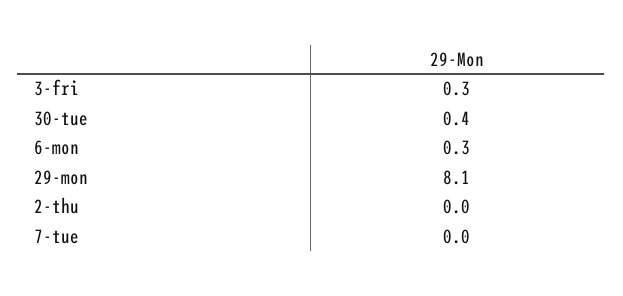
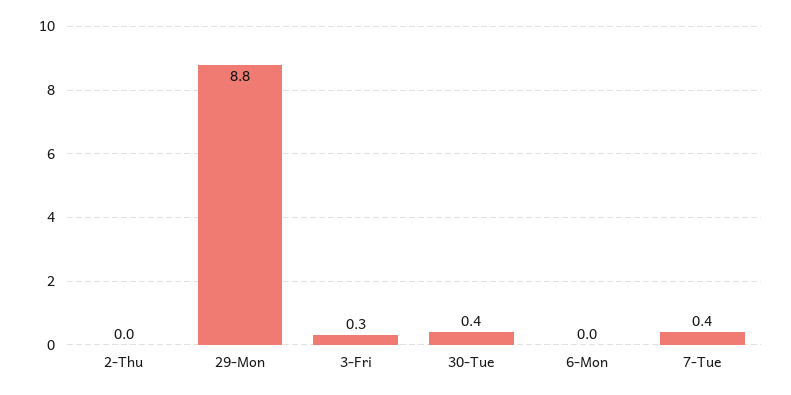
6-mon: 0.3 -> 0
29-mon: 8.1 -> 8.8
7-tue: 0 -> 0.4

